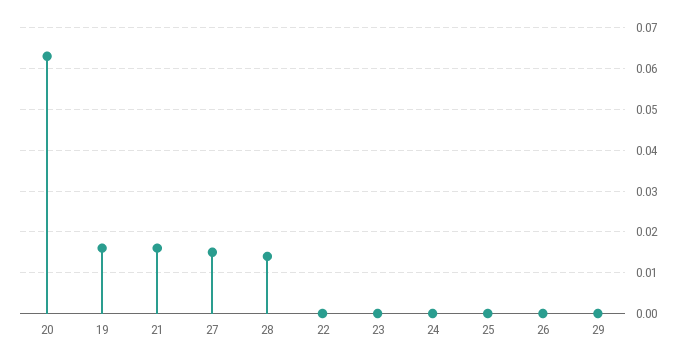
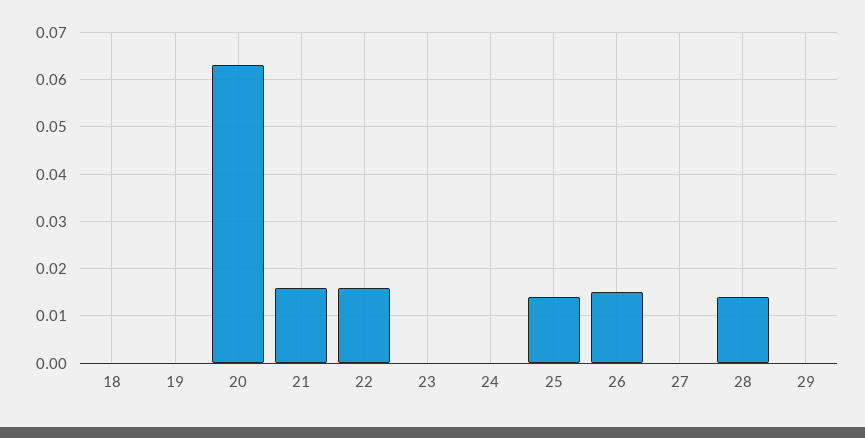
19: 0.015 -> 0
27: 0.015 -> 0
22: 0 -> 0.015
25: 0 -> 0.015
26: 0 -> 0.015
18: none -> 0

